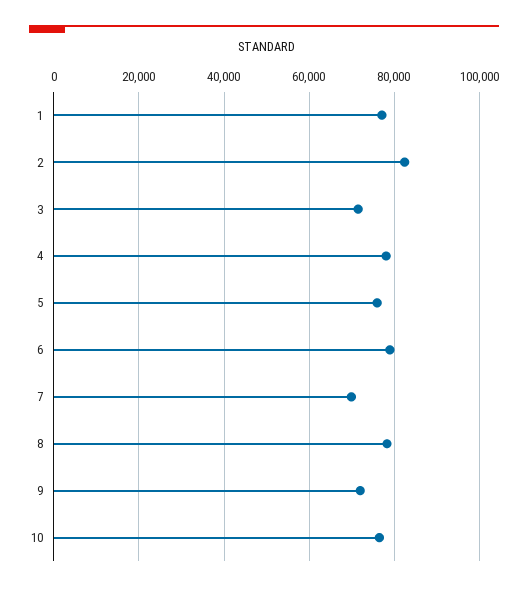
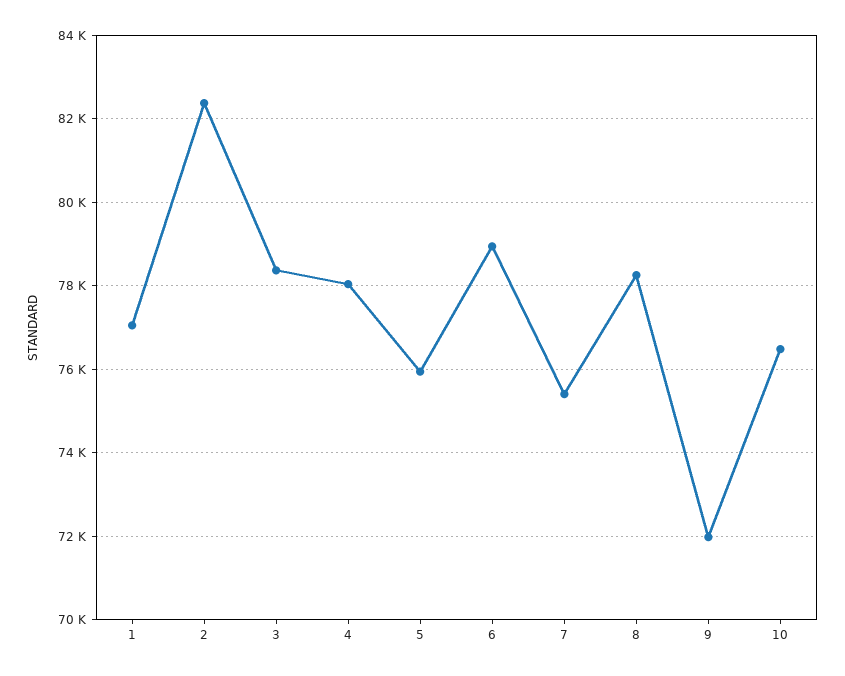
3: 72000 -> 78400
7: 70000 -> 75400

